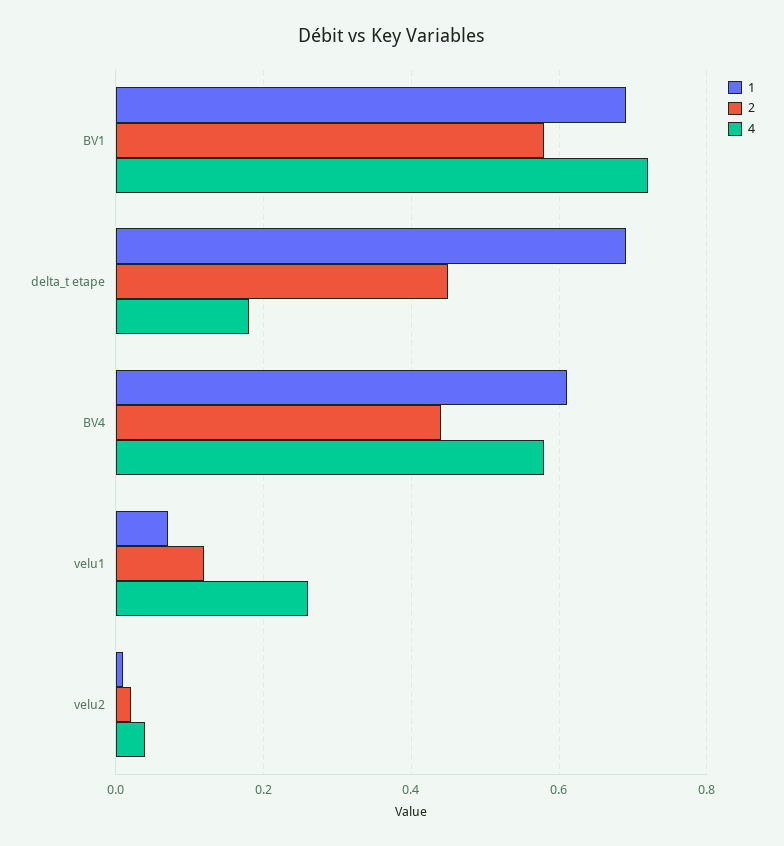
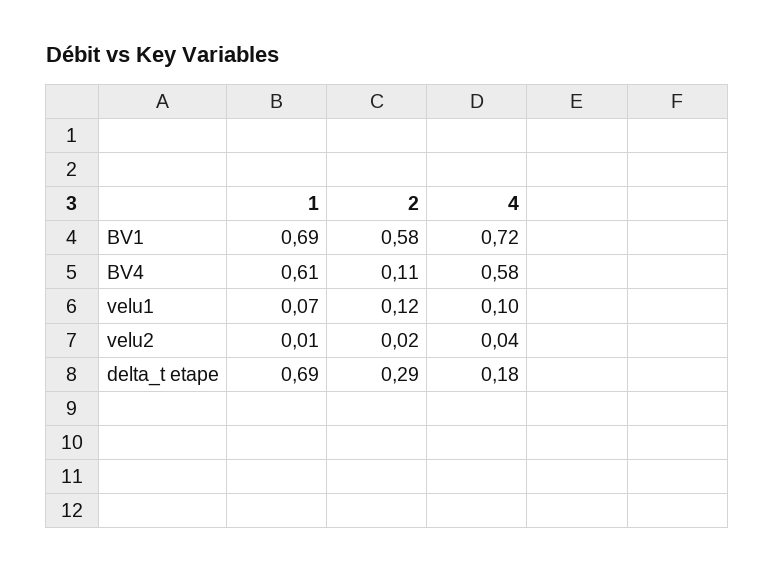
2, delta_t etape: 0.45 -> 0.29
2, BV4: 0.45 -> 0.11
4, velu1: 0.25 -> 0.1

